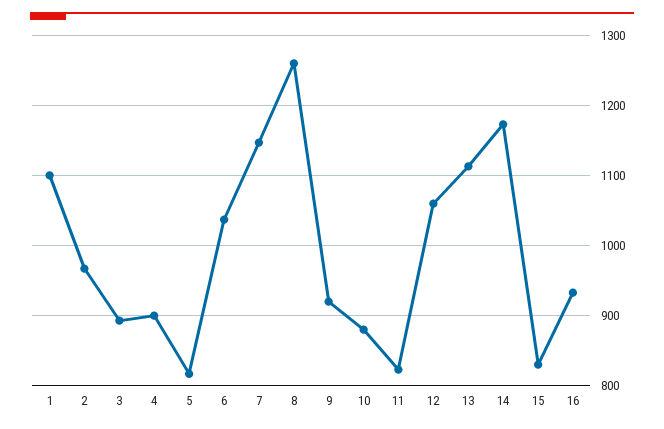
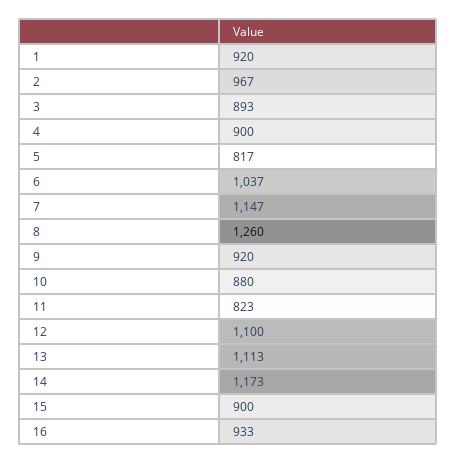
1: 1100 -> 920
12: 1060 -> 1100
15: 830 -> 900

